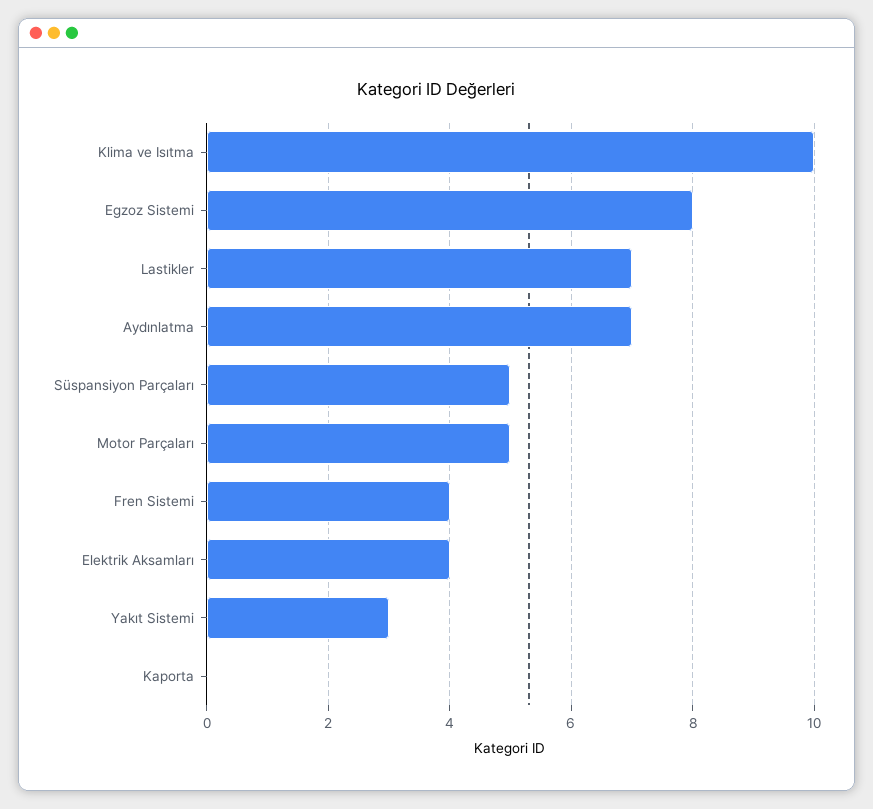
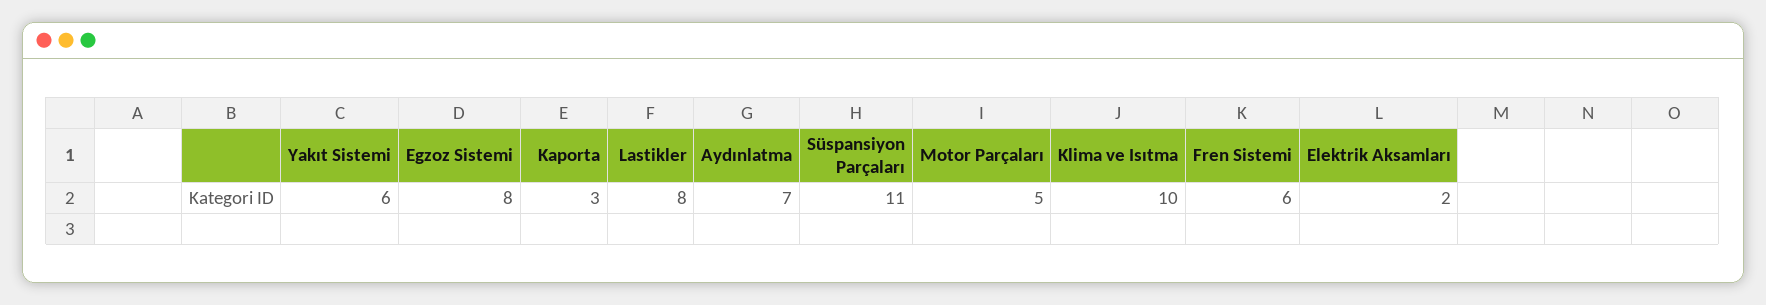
Lastikler: 7 -> 8
Süspansiyon Parçaları: 5 -> 11
Fren Sistemi: 4 -> 6
Elektrik Aksamları: 4 -> 2
Yakıt Sistemi: 3 -> 6
Kaporta: 0 -> 3

